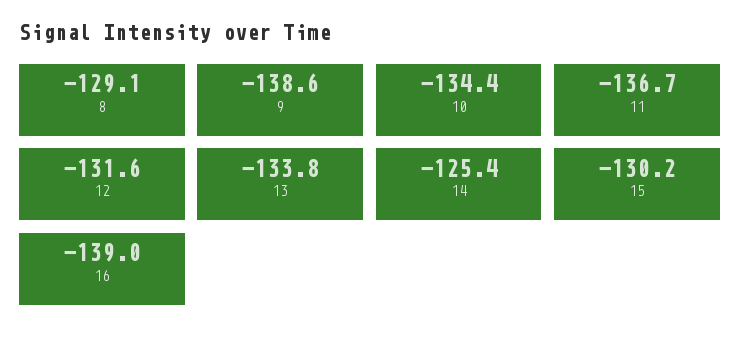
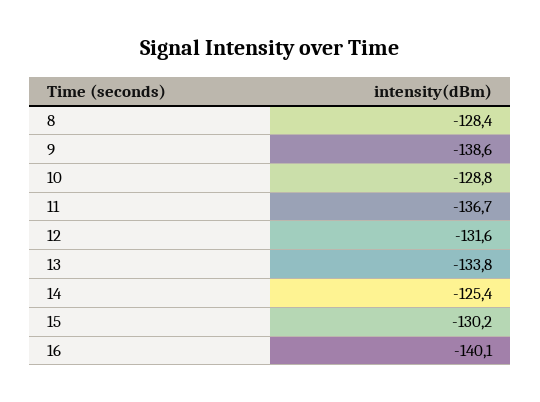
8: -129.1 -> -128.4
10: -134.4 -> -128.8
16: -139 -> -140.1

